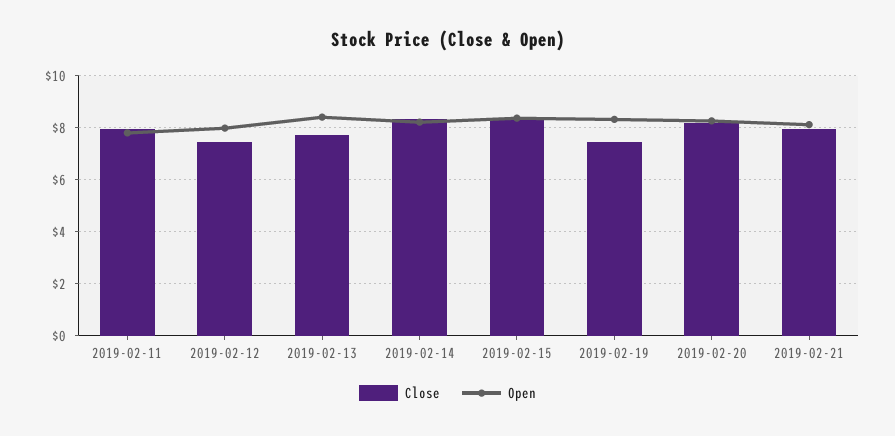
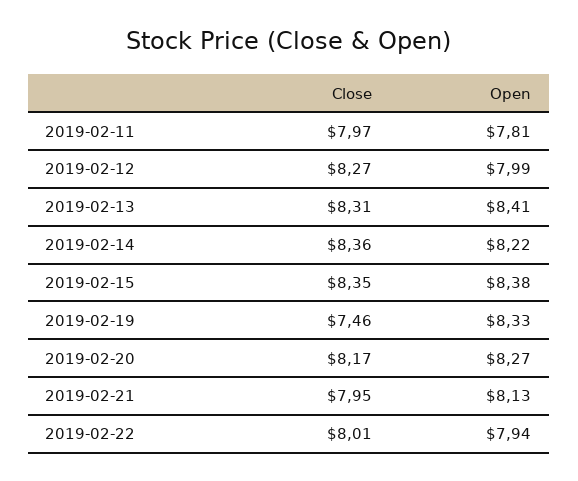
Close, 2019-02-12: 7.5 -> 8.27
Close, 2019-02-13: 7.75 -> 8.31
Close, 2019-02-22: none -> 8.01
Open, 2019-02-22: none -> 7.94

